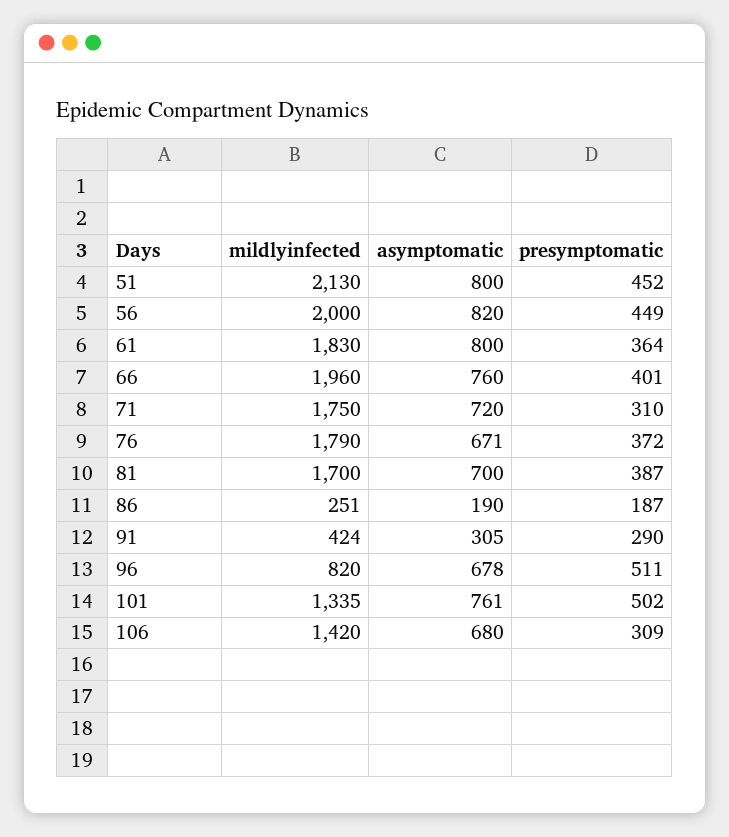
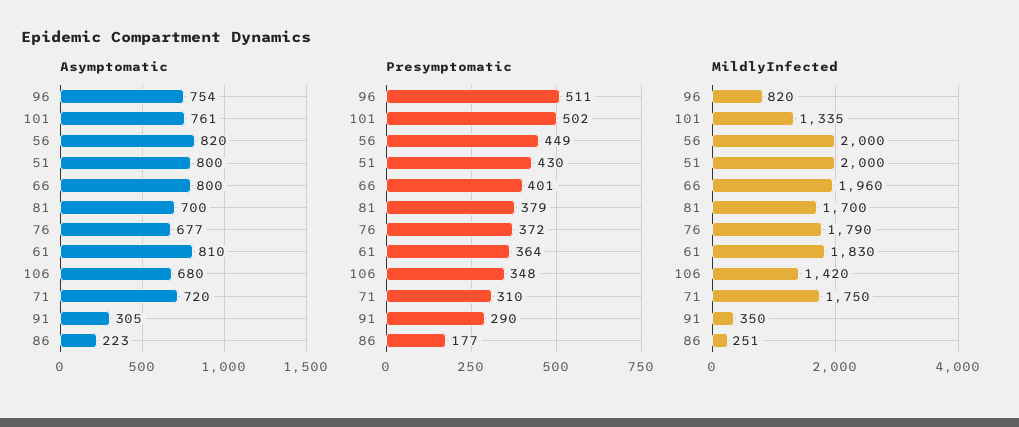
mildlyinfected, 51: 2130 -> 2000
presymptomatic, 51: 452 -> 430
asymptomatic, 61: 800 -> 810
asymptomatic, 66: 760 -> 800
asymptomatic, 76: 671 -> 677
presymptomatic, 81: 387 -> 379
asymptomatic, 86: 190 -> 223
presymptomatic, 86: 187 -> 177
mildlyinfected, 91: 424 -> 350
asymptomatic, 96: 678 -> 754
presymptomatic, 106: 309 -> 348

